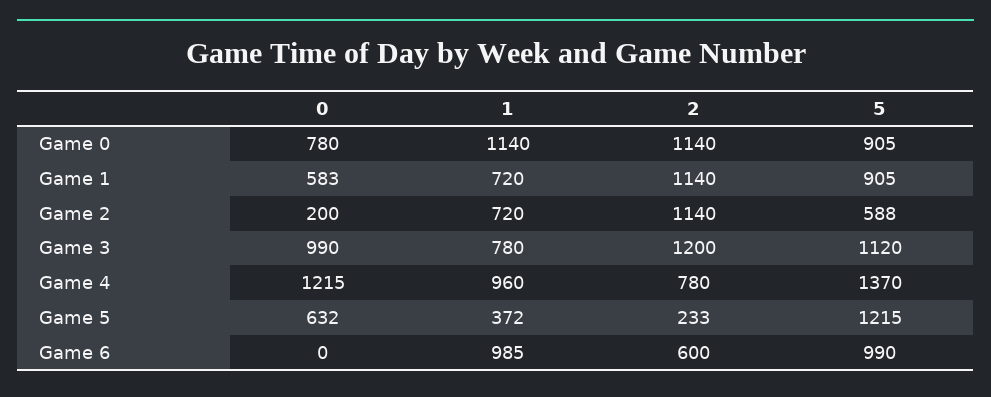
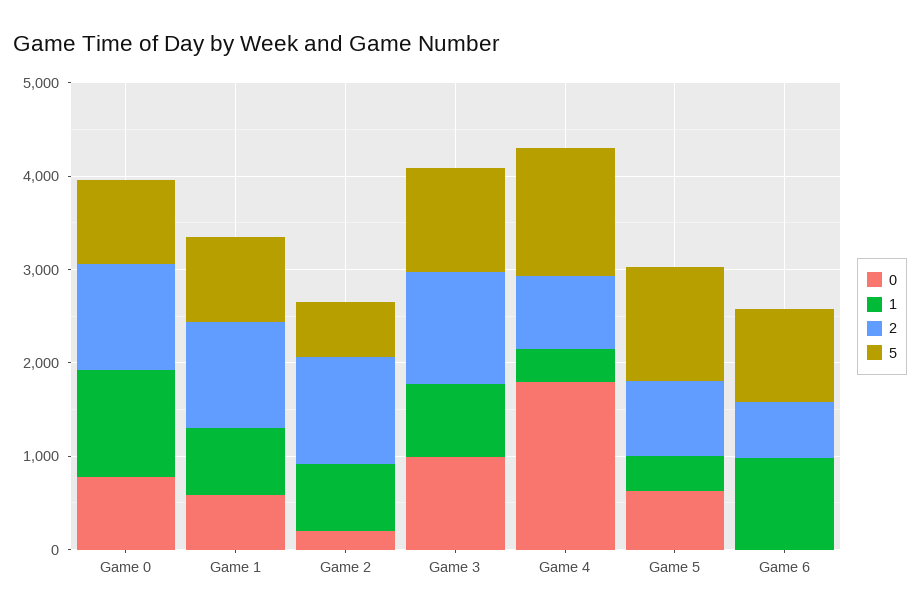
0, Game 4: 1215 -> 1800
1, Game 4: 960 -> 400
2, Game 5: 233 -> 800

